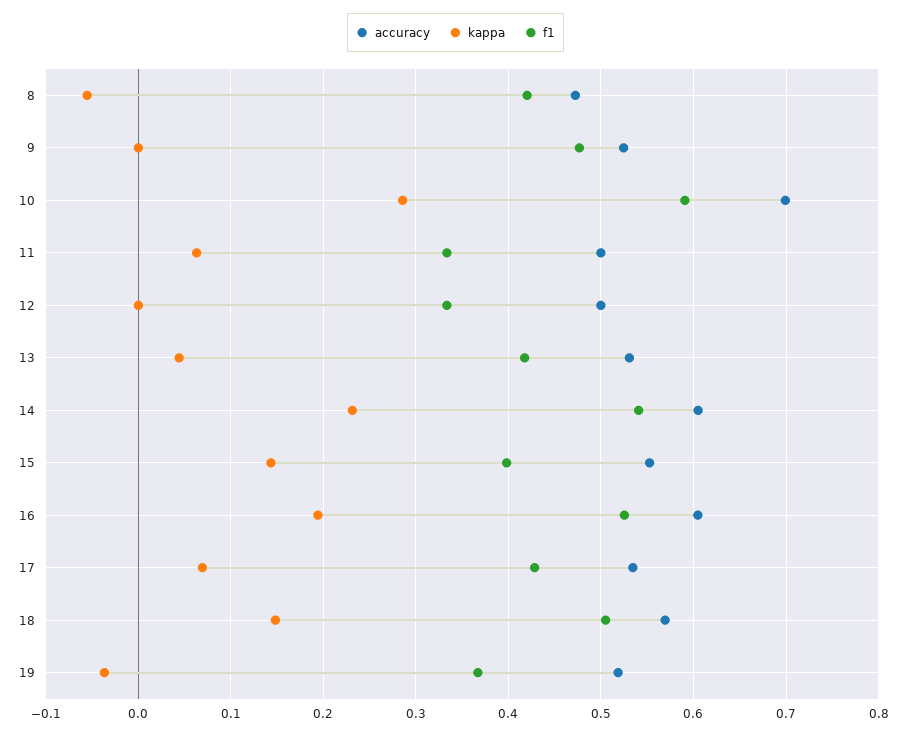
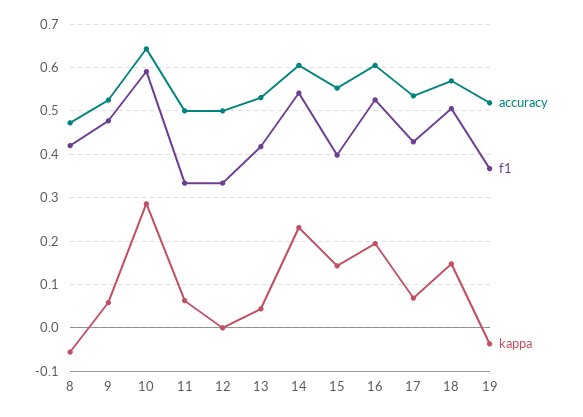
kappa, 9: 0 -> 0.06
accuracy, 10: 0.7 -> 0.64

